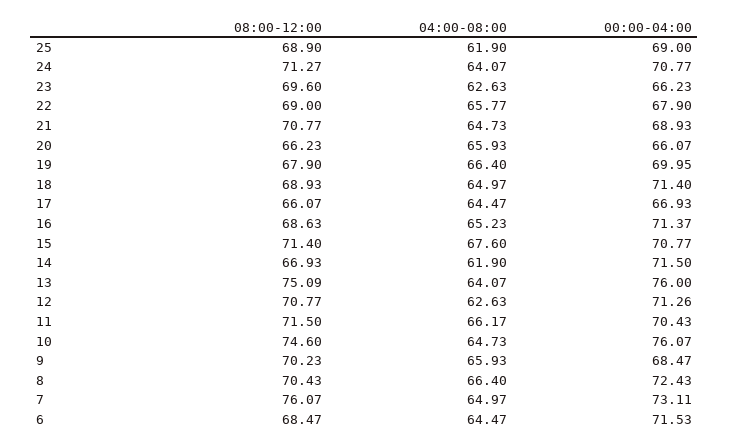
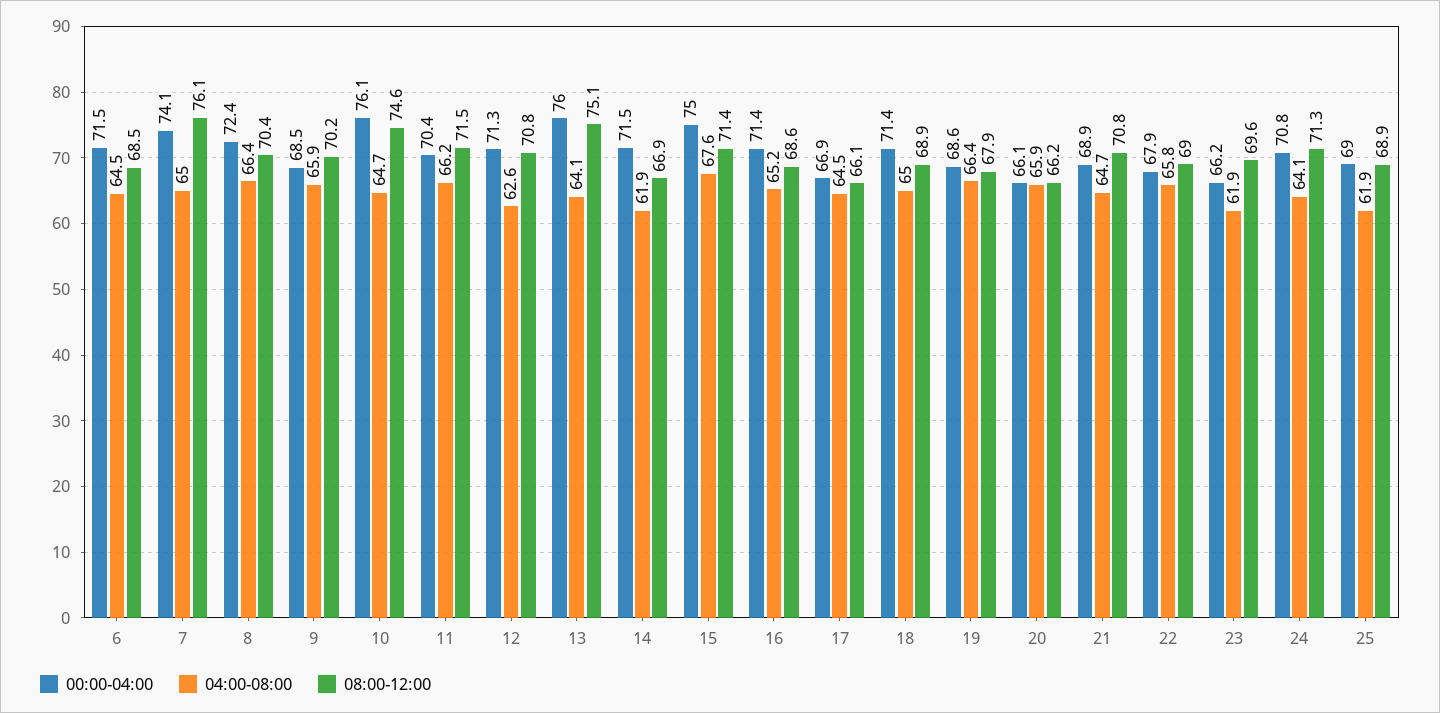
04:00-08:00, 23: 62.63 -> 61.9
00:00-04:00, 19: 69.95 -> 68.6
00:00-04:00, 15: 70.77 -> 75
00:00-04:00, 7: 73.11 -> 74.1

